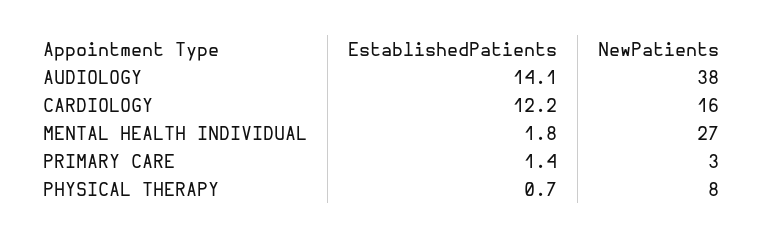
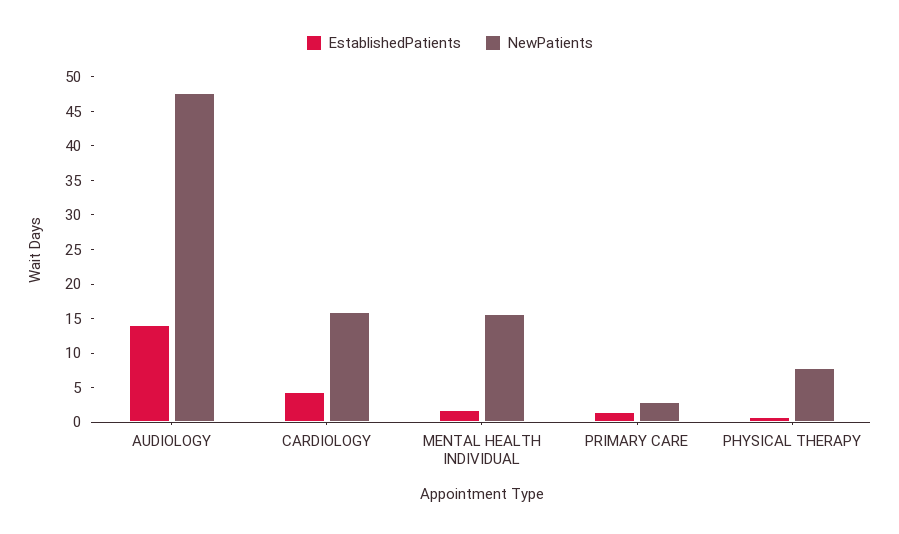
NewPatients, AUDIOLOGY: 38 -> 47.5
EstablishedPatients, CARDIOLOGY: 12.2 -> 5
NewPatients, MENTAL HEALTH INDIVIDUAL: 27 -> 15

